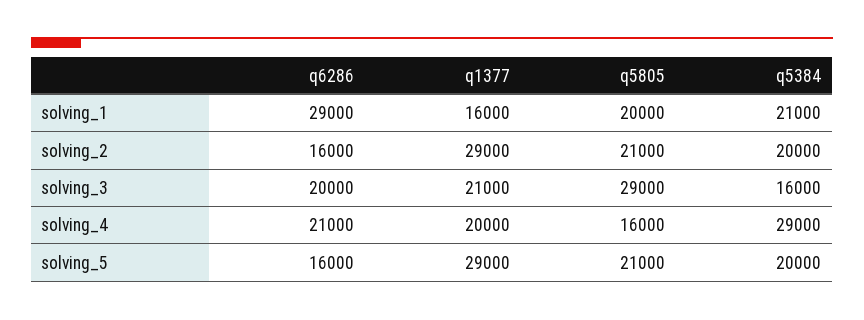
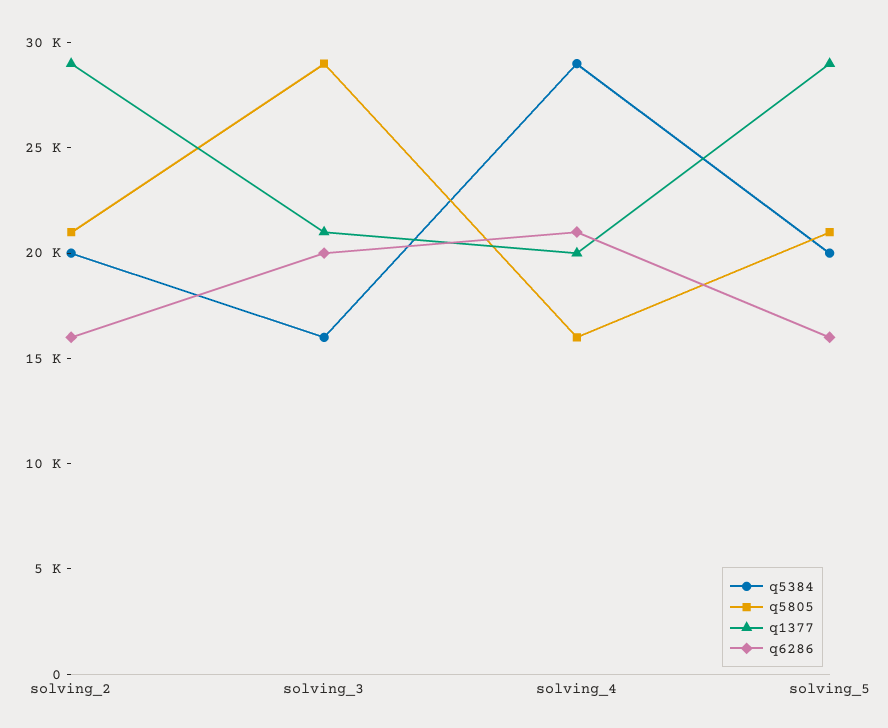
q6286, solving_1: 29000 -> none
q1377, solving_1: 16000 -> none
q5805, solving_1: 20000 -> none
q5384, solving_1: 21000 -> none

